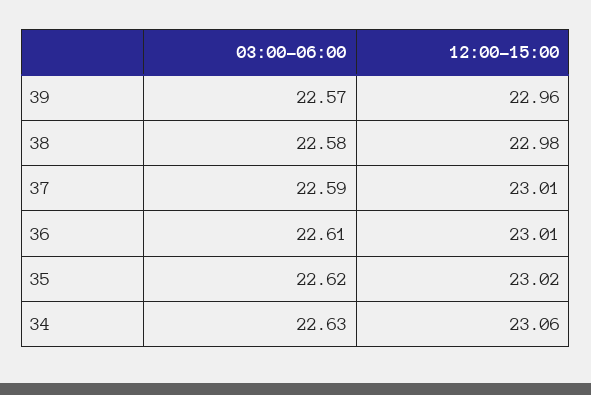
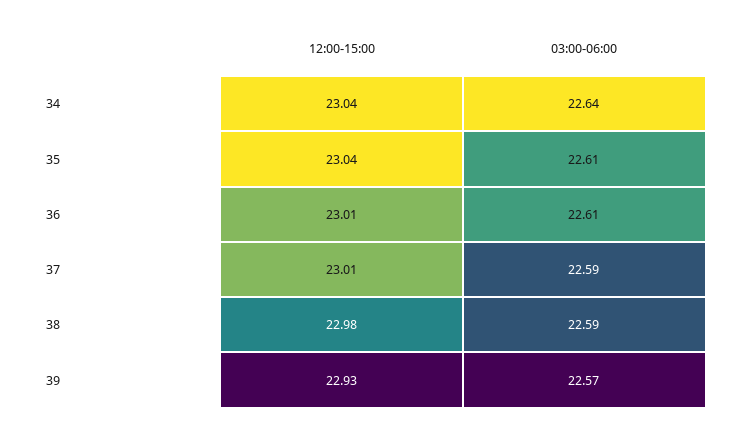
12:00-15:00, 39: 22.96 -> 22.93
03:00-06:00, 38: 22.58 -> 22.59
03:00-06:00, 35: 22.62 -> 22.61
12:00-15:00, 35: 23.02 -> 23.04
03:00-06:00, 34: 22.63 -> 22.64
12:00-15:00, 34: 23.06 -> 23.04

